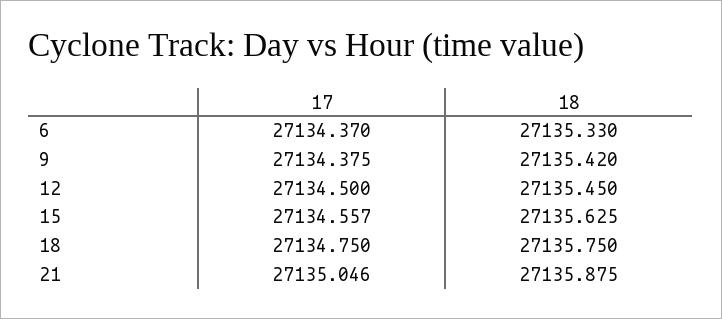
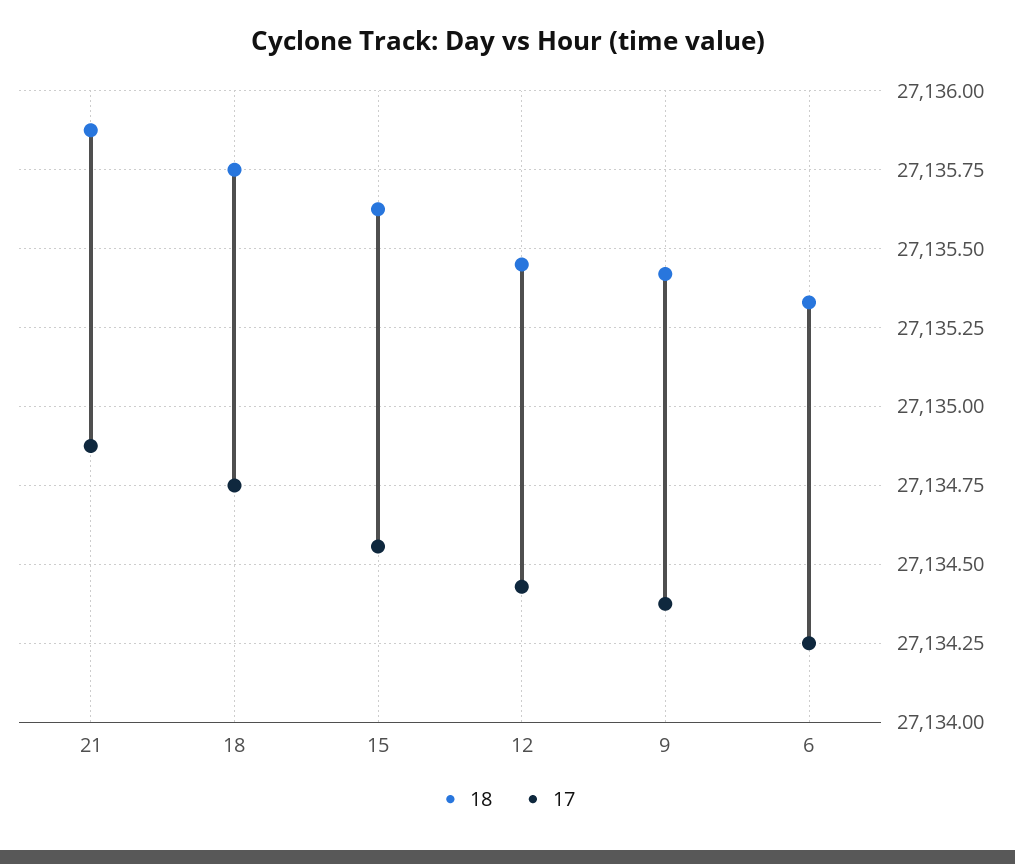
17, 6: 27134.37 -> 27134.25
17, 12: 27134.5 -> 27134.425
17, 21: 27135.046 -> 27134.875

